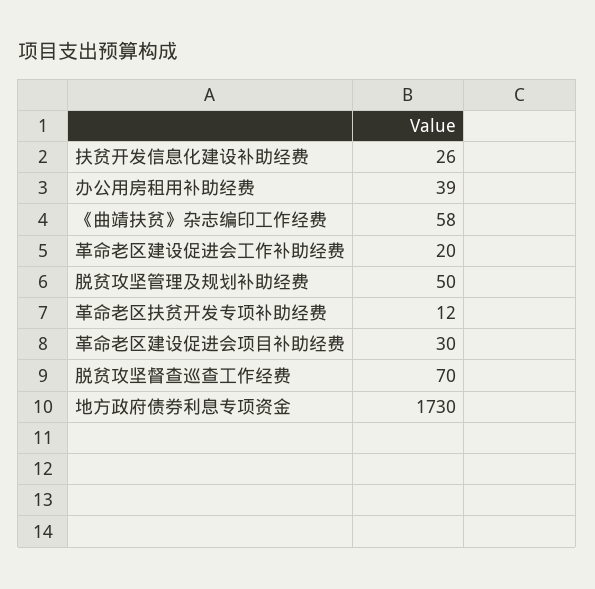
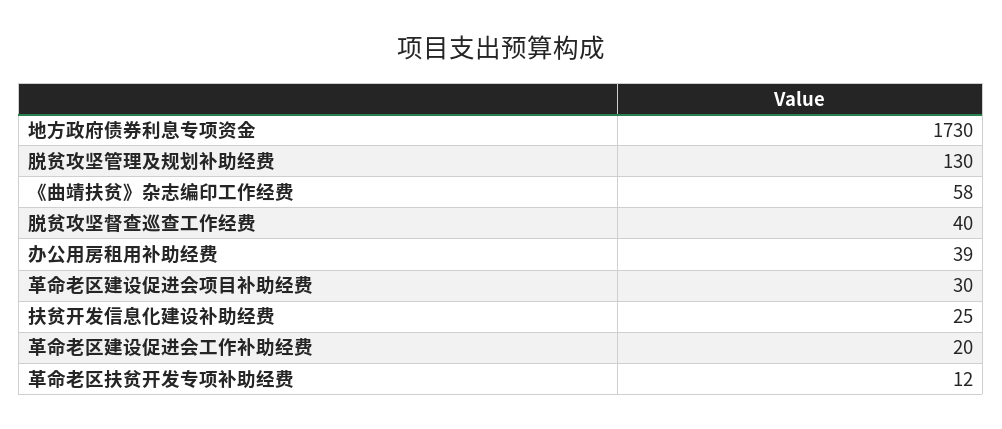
扶贫开发信息化建设补助经费: 26 -> 25
脱贫攻坚管理及规划补助经费: 50 -> 130
脱贫攻坚督查巡查工作经费: 70 -> 40

